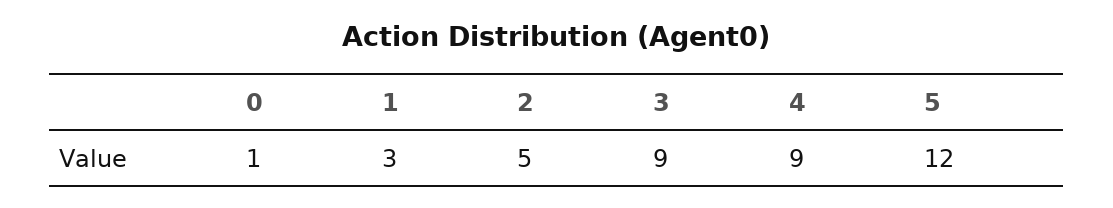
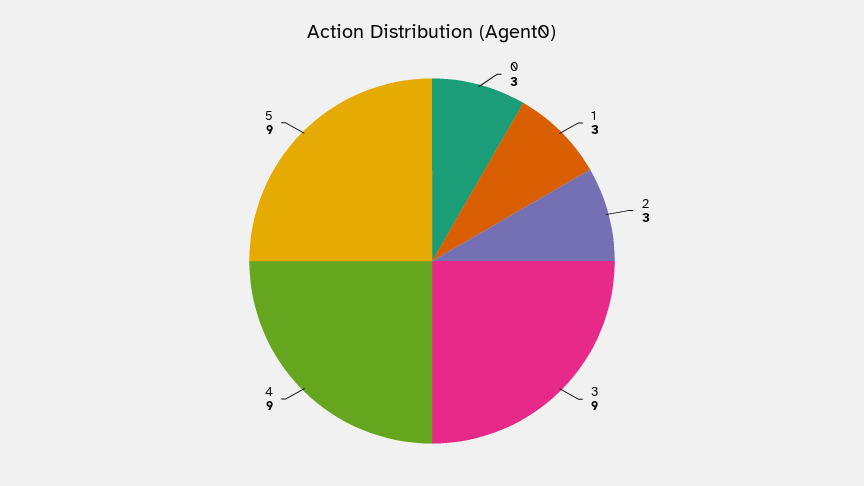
0: 1 -> 3
2: 5 -> 3
5: 12 -> 9

